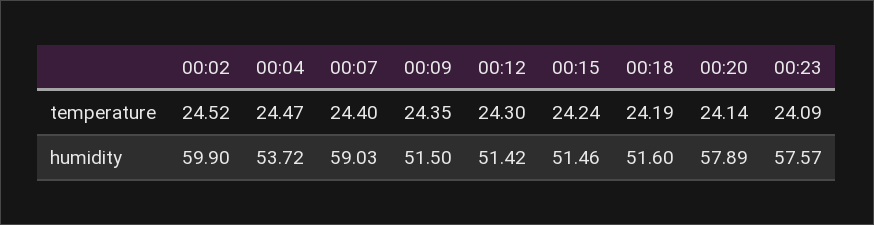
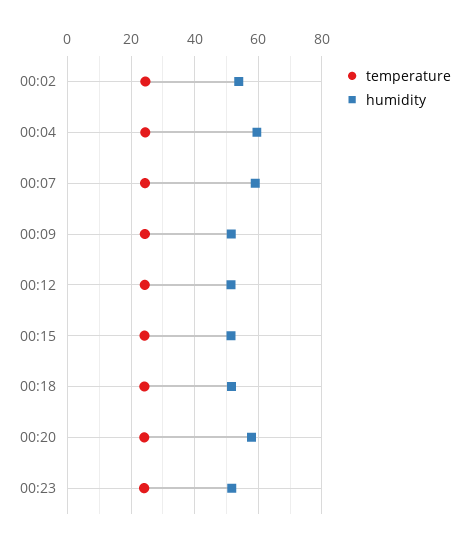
humidity, 00:02: 59.9 -> 54
humidity, 00:04: 53.72 -> 60
humidity, 00:23: 57.57 -> 52

